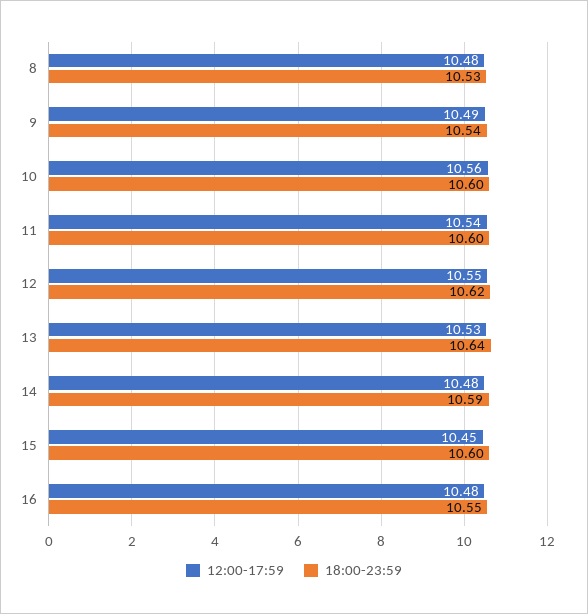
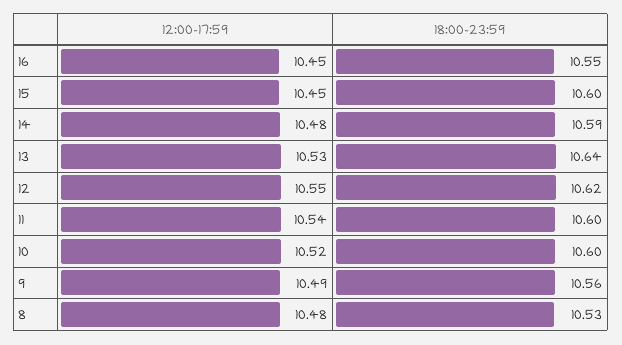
18:00-23:59, 9: 10.54 -> 10.56
12:00-17:59, 10: 10.56 -> 10.52
12:00-17:59, 16: 10.48 -> 10.45

